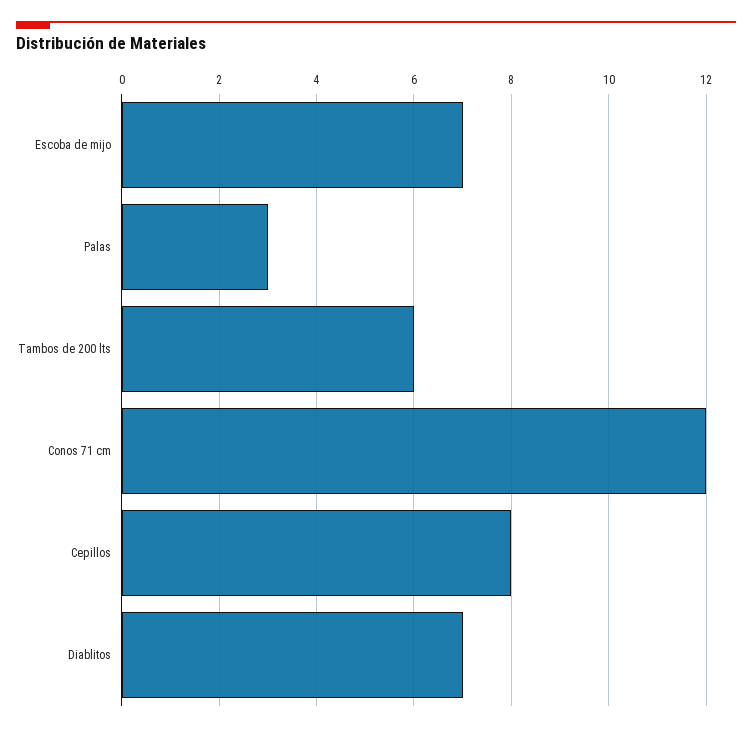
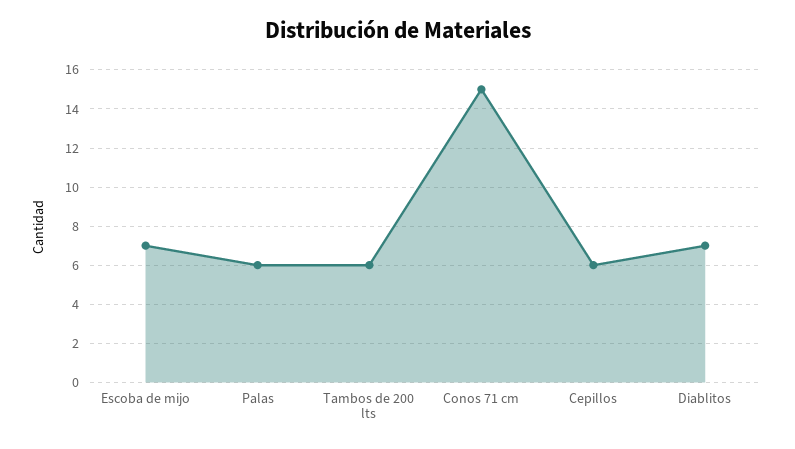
Palas: 3 -> 6
Conos 71 cm: 12 -> 15
Cepillos: 8 -> 6

